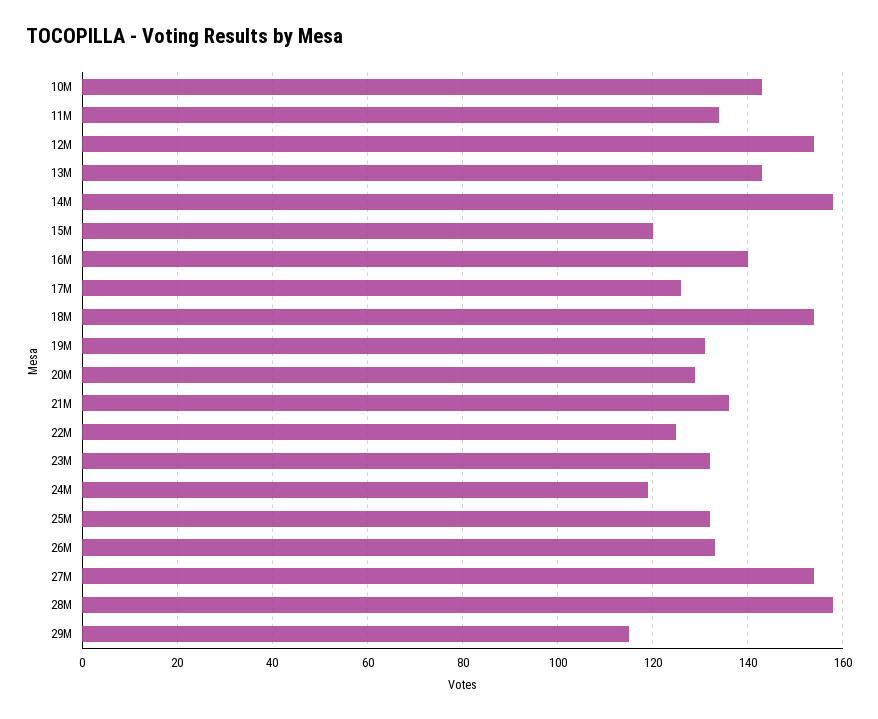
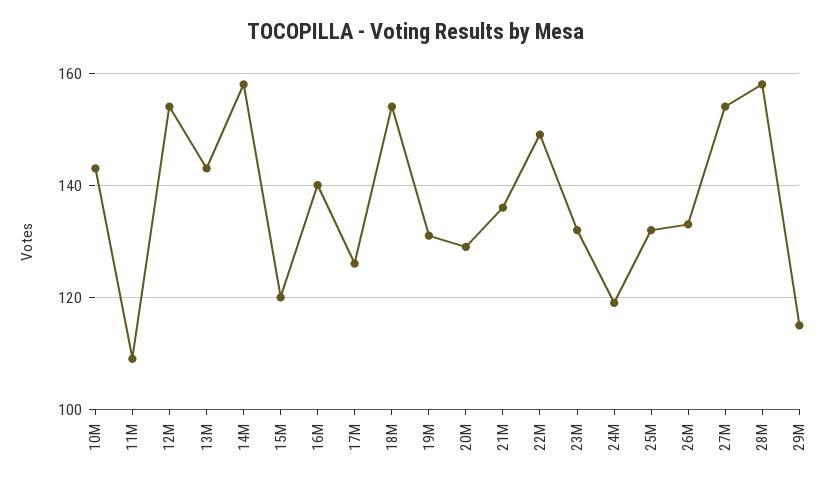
11M: 135 -> 110
22M: 125 -> 150

